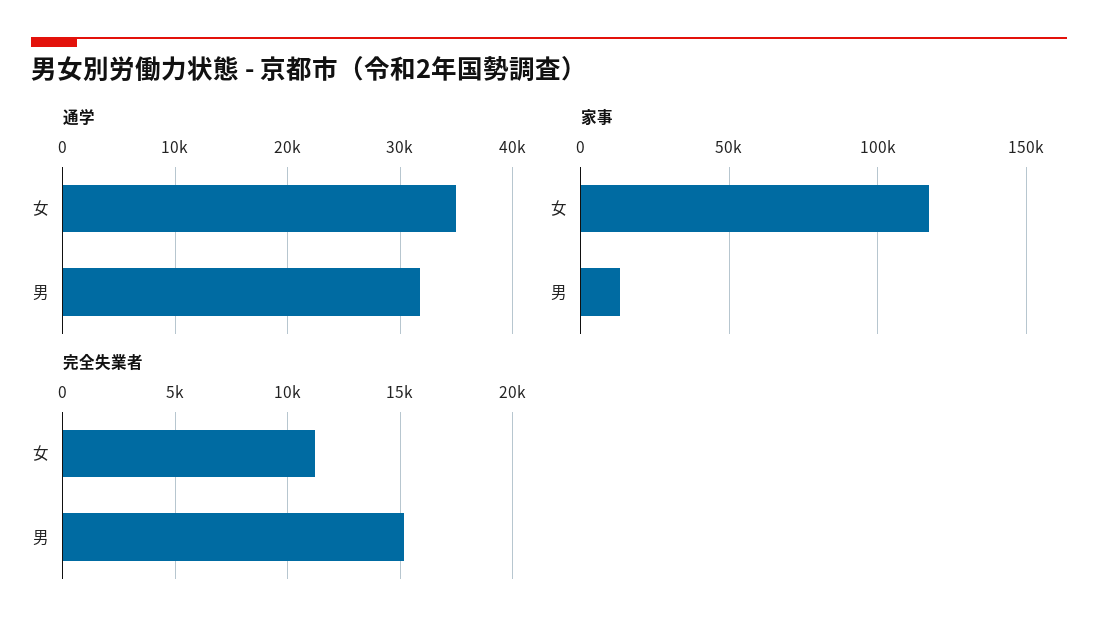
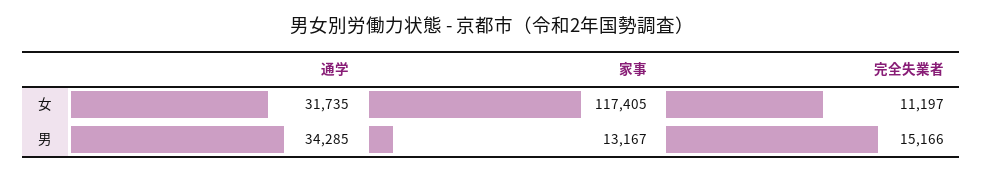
通学, 女: 35000 -> 31735
通学, 男: 32000 -> 34285

